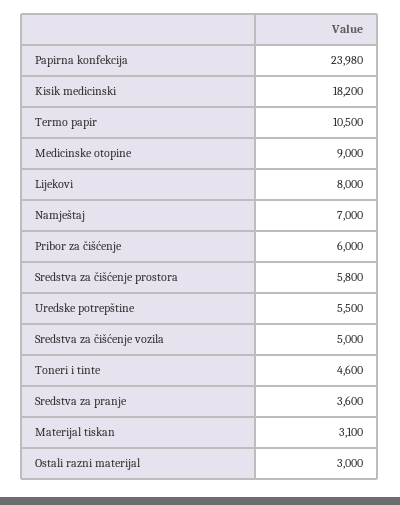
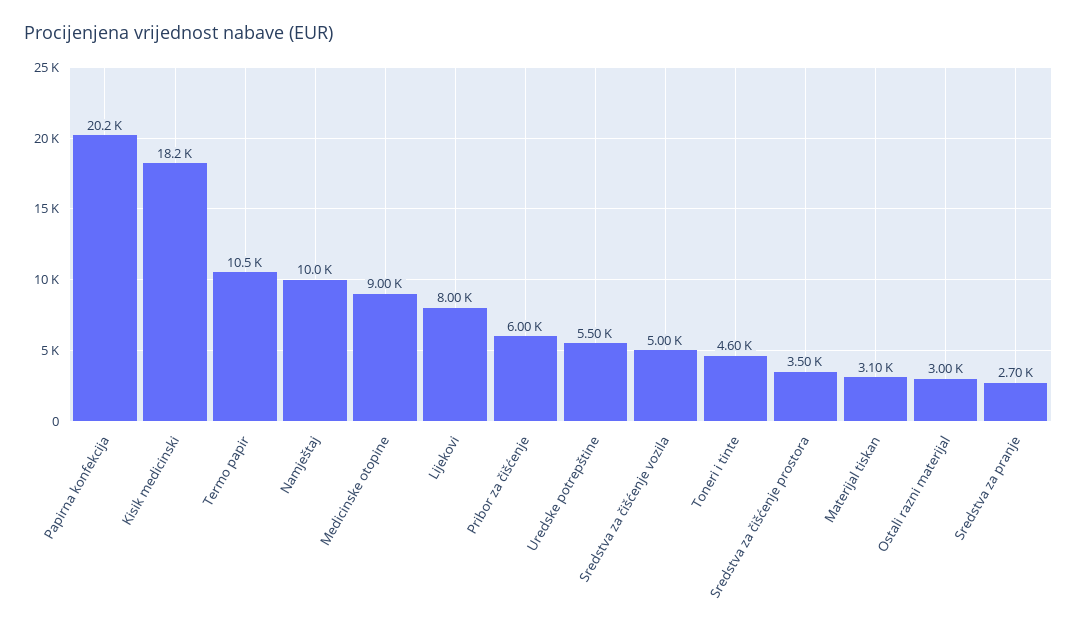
Papirna konfekcija: 23980 -> 20200
Namještaj: 7000 -> 10000
Sredstva za čišćenje prostora: 5800 -> 3500
Sredstva za pranje: 3600 -> 2700

